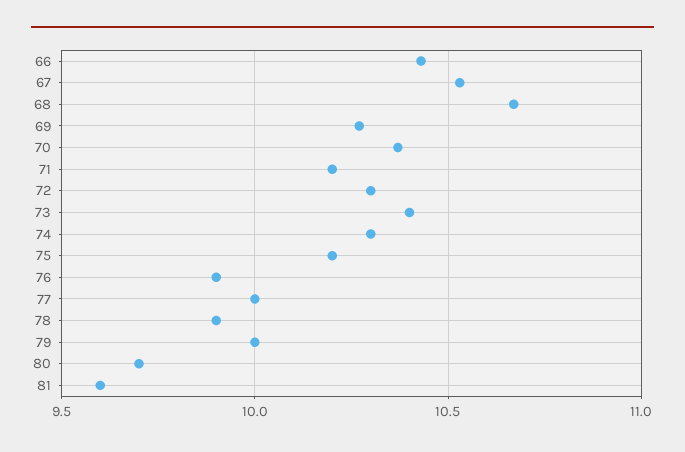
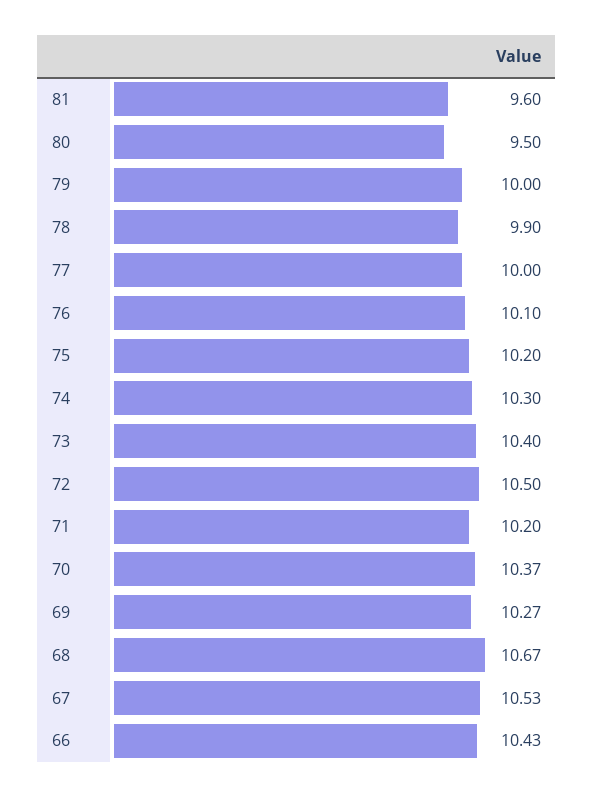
72: 10.3 -> 10.5
76: 9.9 -> 10.1
80: 9.7 -> 9.5

